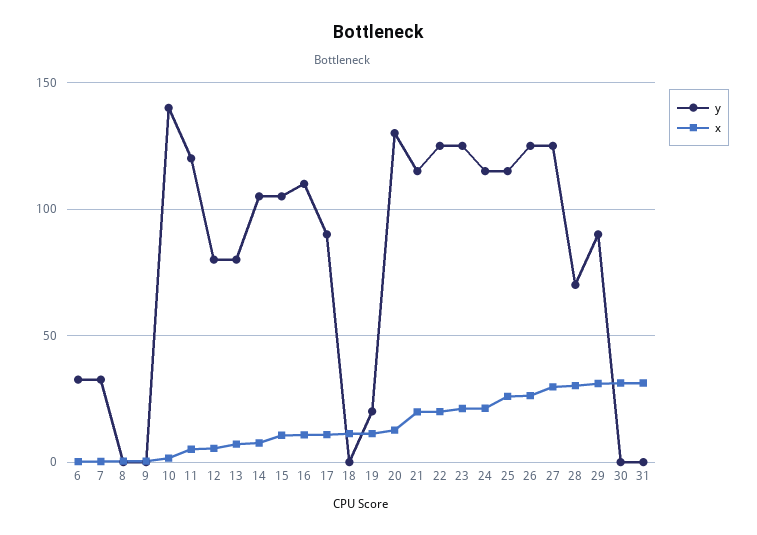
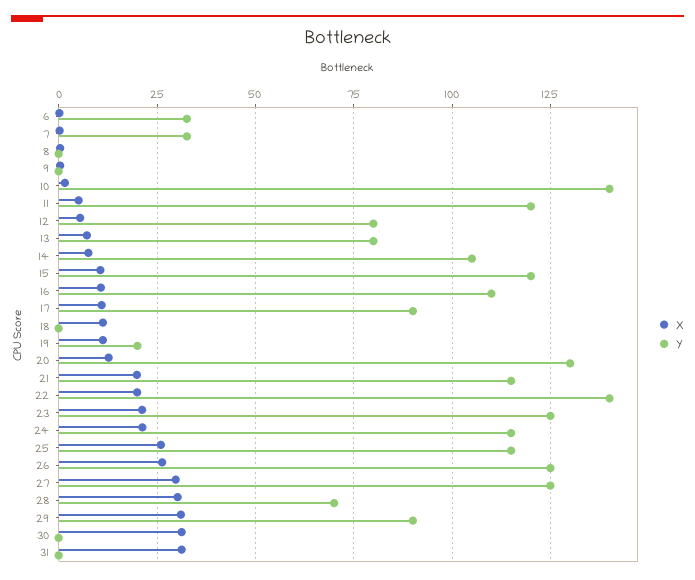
y, 15: 105 -> 120
y, 22: 125 -> 140

